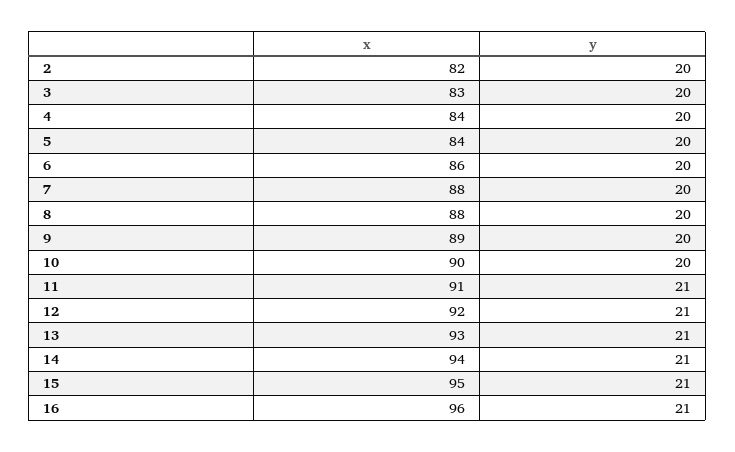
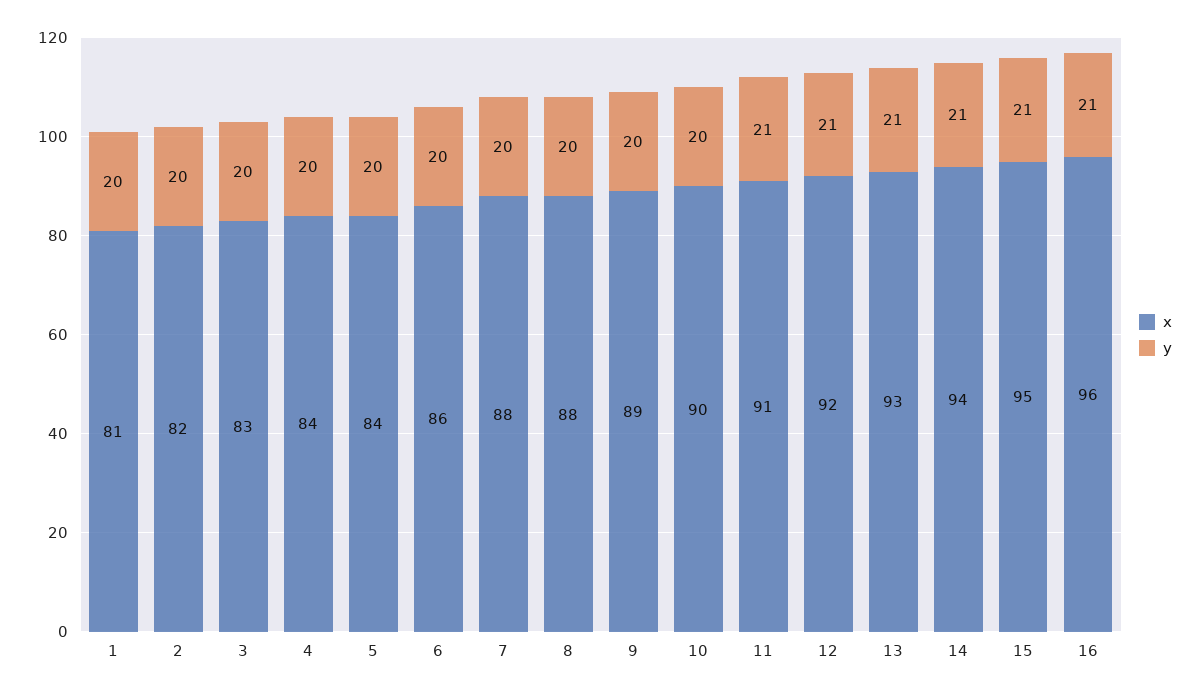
x, 1: none -> 81
y, 1: none -> 20

